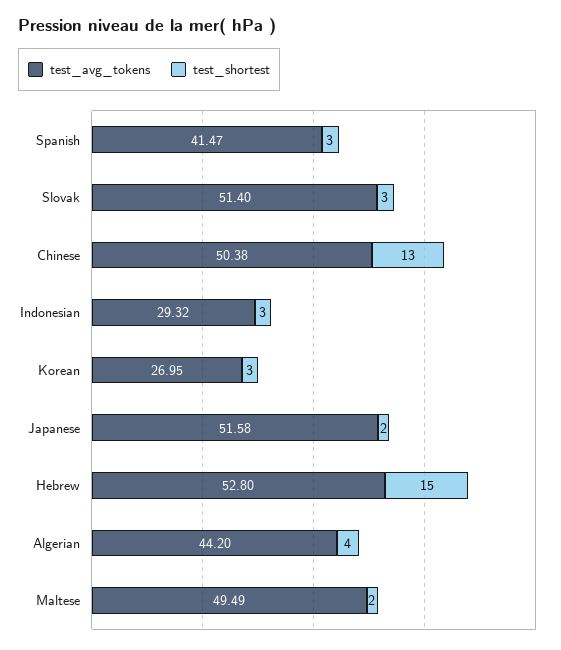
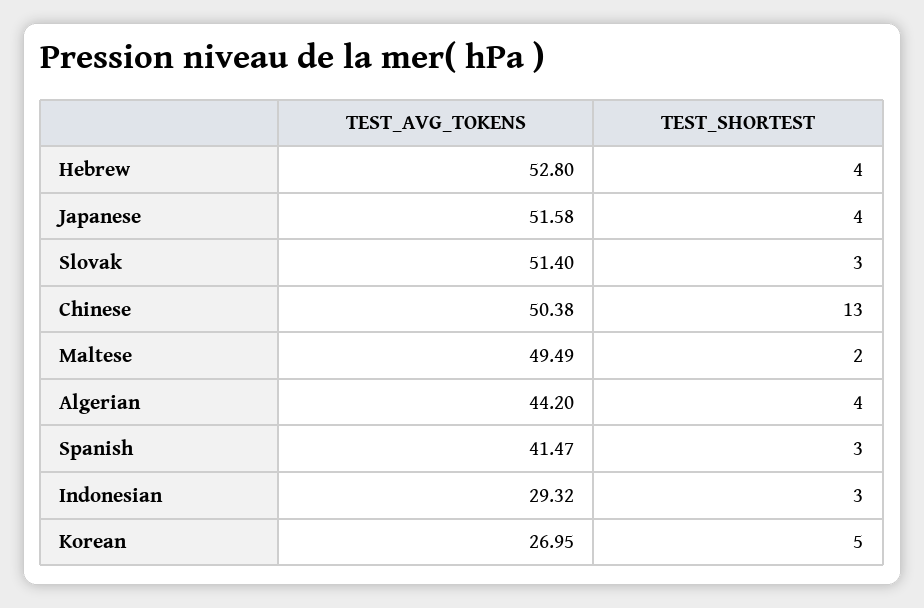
test_shortest, Korean: 3 -> 5
test_shortest, Japanese: 2 -> 4
test_shortest, Hebrew: 15 -> 4

